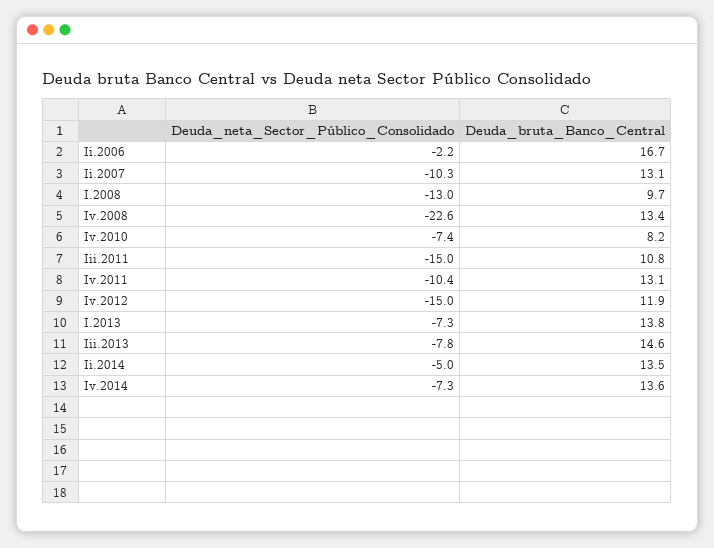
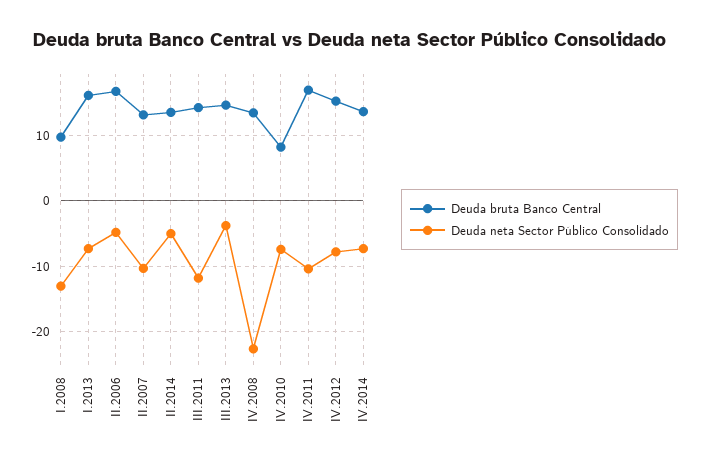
Deuda_neta_Sector_Público_Consolidado, Ii.2006: -2.2 -> -5
Deuda_neta_Sector_Público_Consolidado, Iii.2011: -15 -> -12
Deuda_bruta_Banco_Central, Iii.2011: 10.8 -> 14
Deuda_bruta_Banco_Central, Iv.2011: 13.1 -> 17
Deuda_neta_Sector_Público_Consolidado, Iv.2012: -15 -> -8
Deuda_bruta_Banco_Central, Iv.2012: 11.9 -> 15
Deuda_bruta_Banco_Central, I.2013: 13.8 -> 16
Deuda_neta_Sector_Público_Consolidado, Iii.2013: -7.8 -> -4

